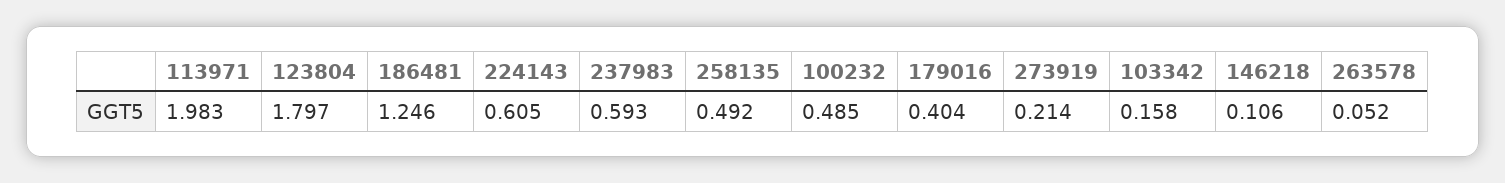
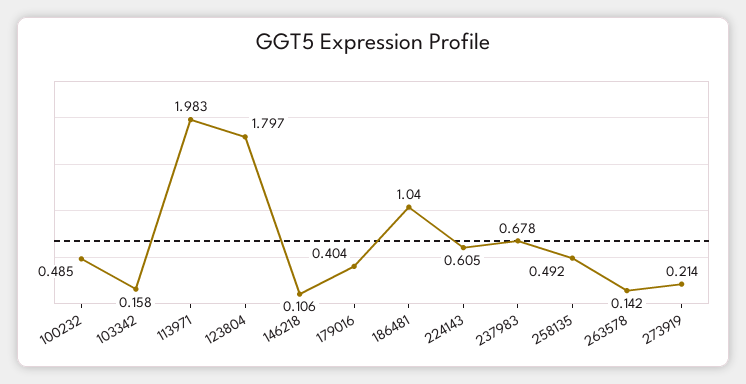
186481: 1.246 -> 1.04
237983: 0.593 -> 0.678
263578: 0.052 -> 0.142

